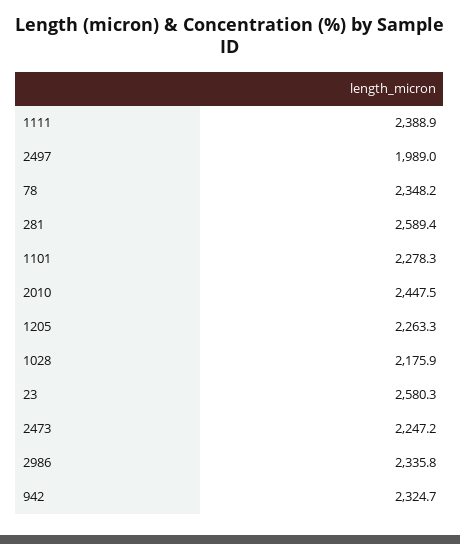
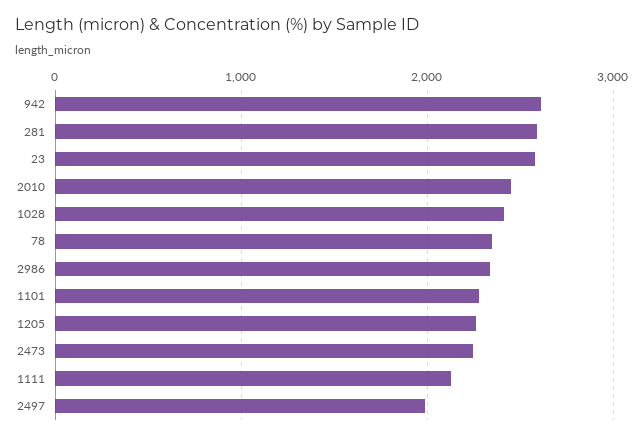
1111: 2388.9 -> 2100
1028: 2175.9 -> 2400
942: 2324.7 -> 2600

